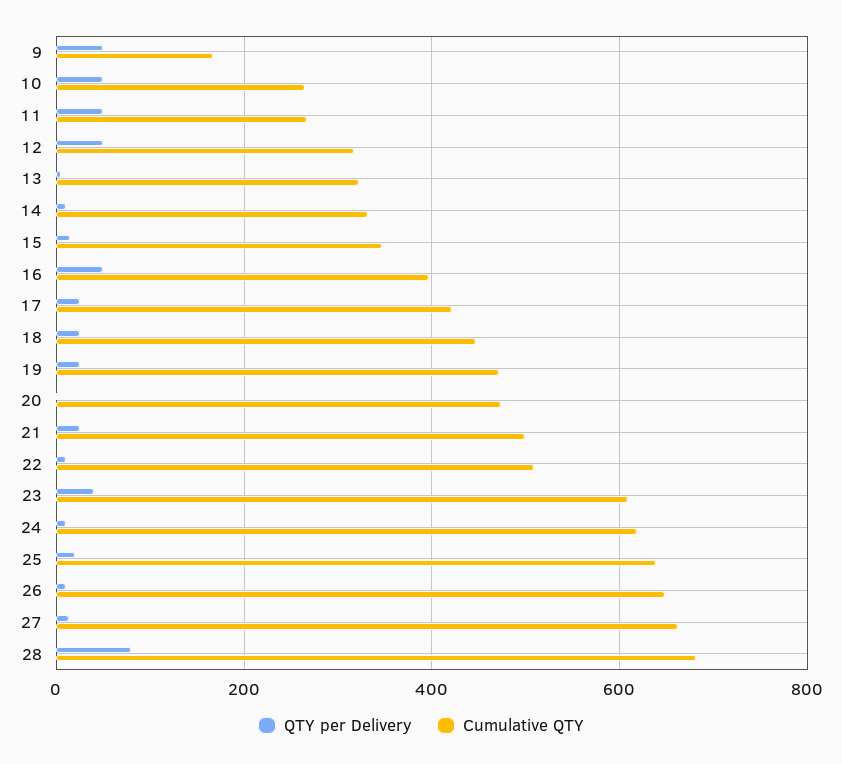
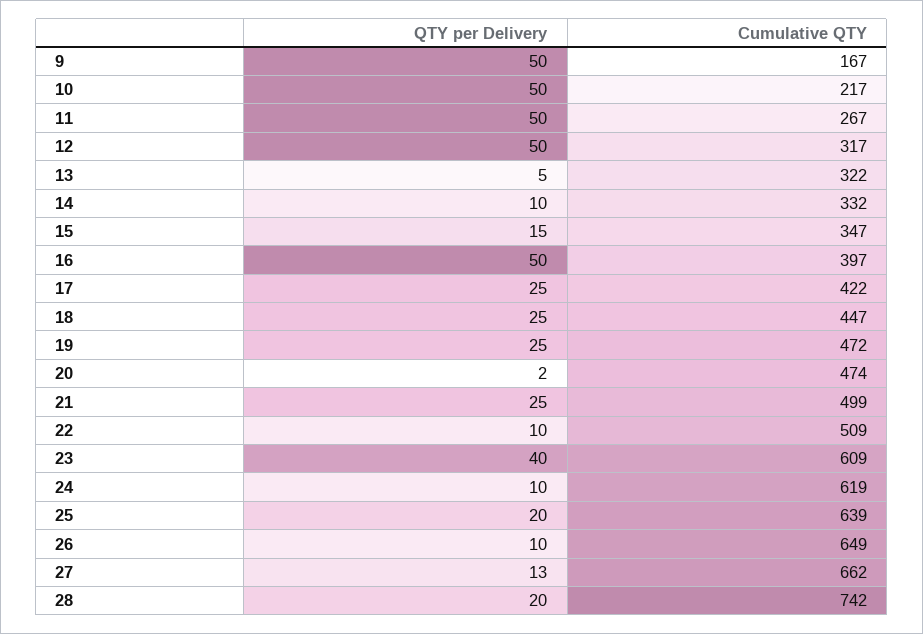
Cumulative QTY, 10: 260 -> 217
QTY per Delivery, 28: 80 -> 20
Cumulative QTY, 28: 680 -> 742

